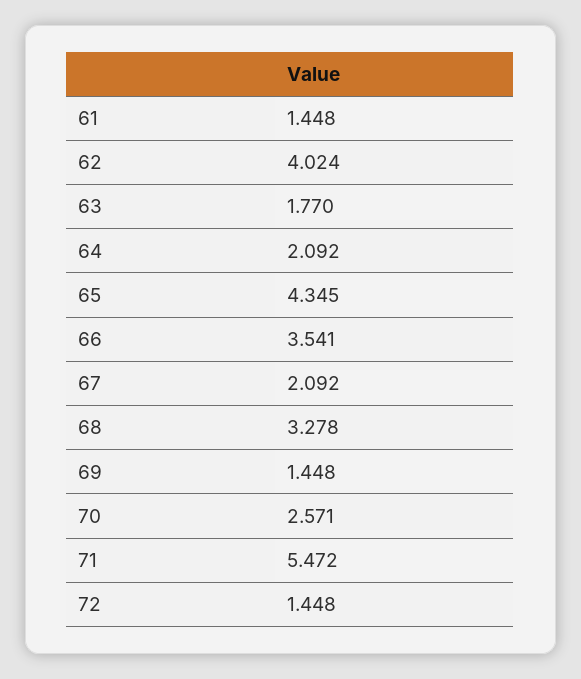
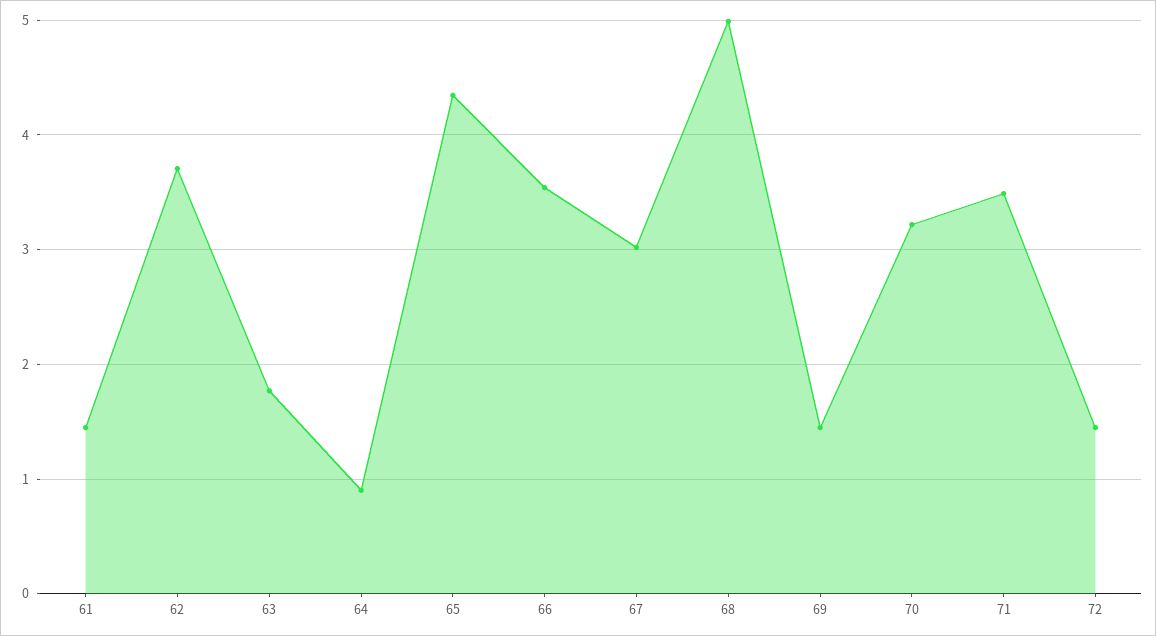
62: 4.024 -> 3.7
64: 2.092 -> 0.9
67: 2.092 -> 3
68: 3.278 -> 5
70: 2.571 -> 3.2
71: 5.472 -> 3.5

